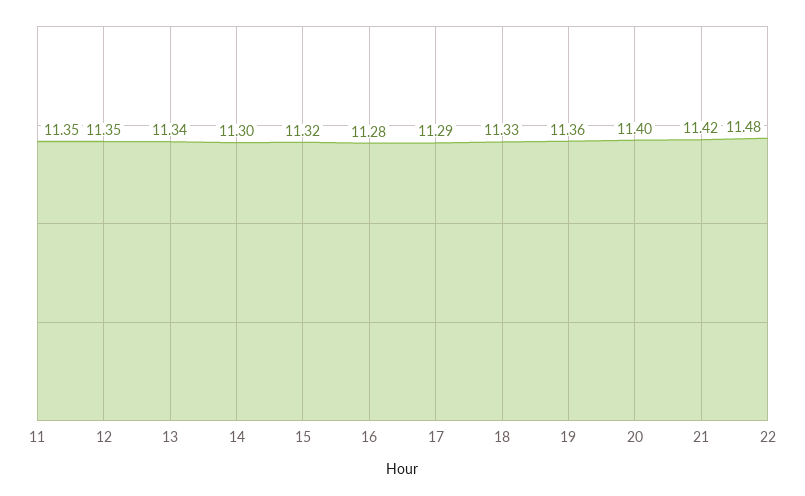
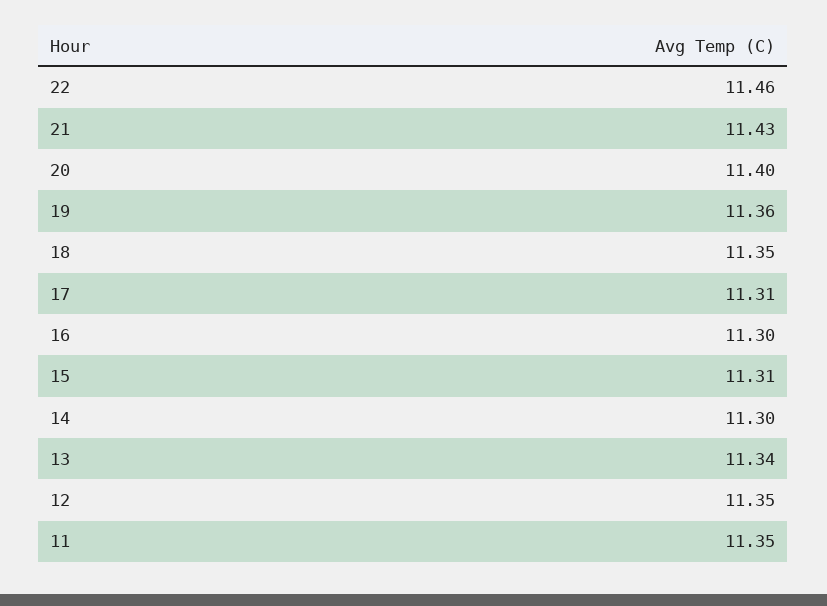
15: 11.32 -> 11.31
16: 11.28 -> 11.3
17: 11.29 -> 11.31
18: 11.33 -> 11.35
21: 11.42 -> 11.43
22: 11.48 -> 11.46

